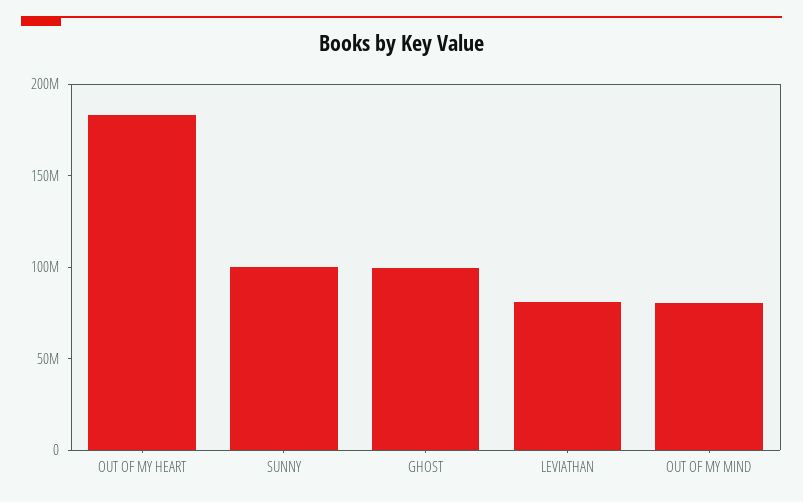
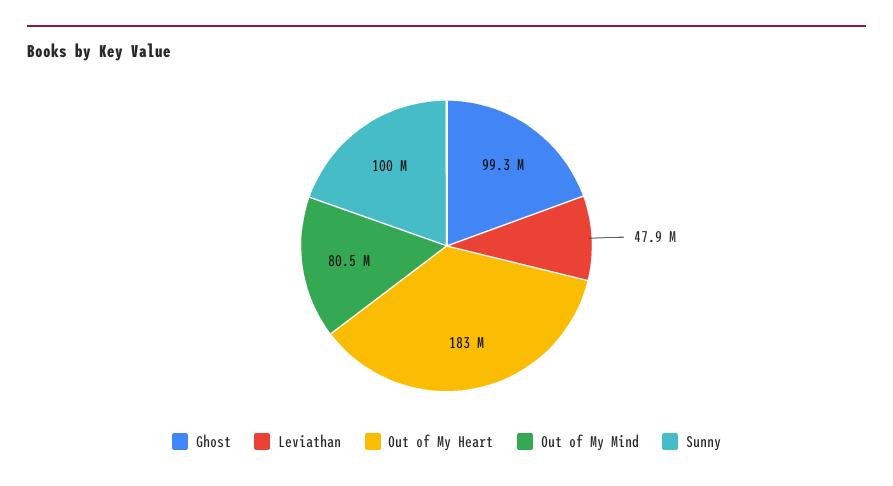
LEVIATHAN: 80000000 -> 47900000

